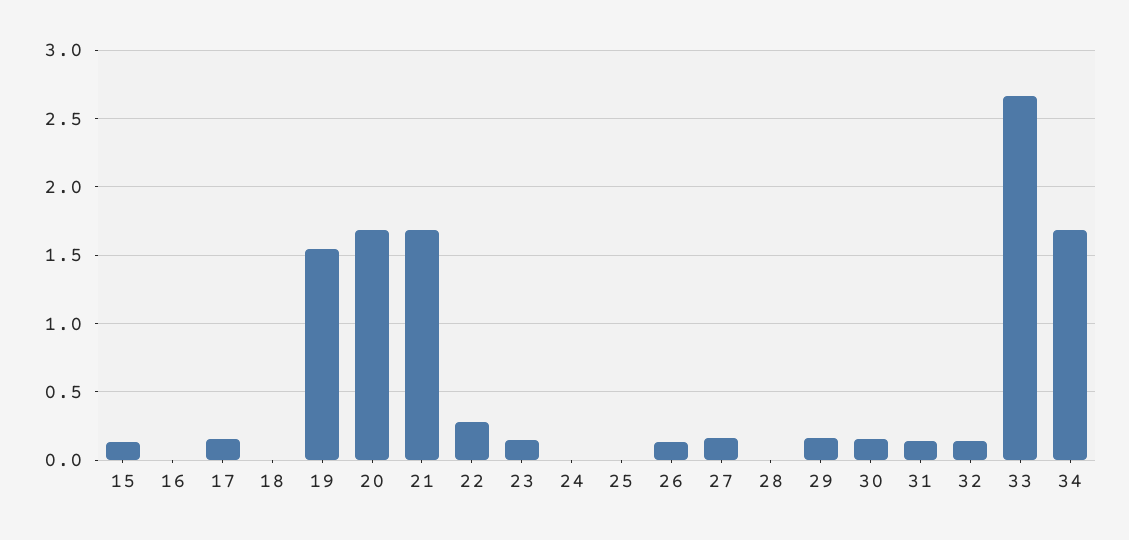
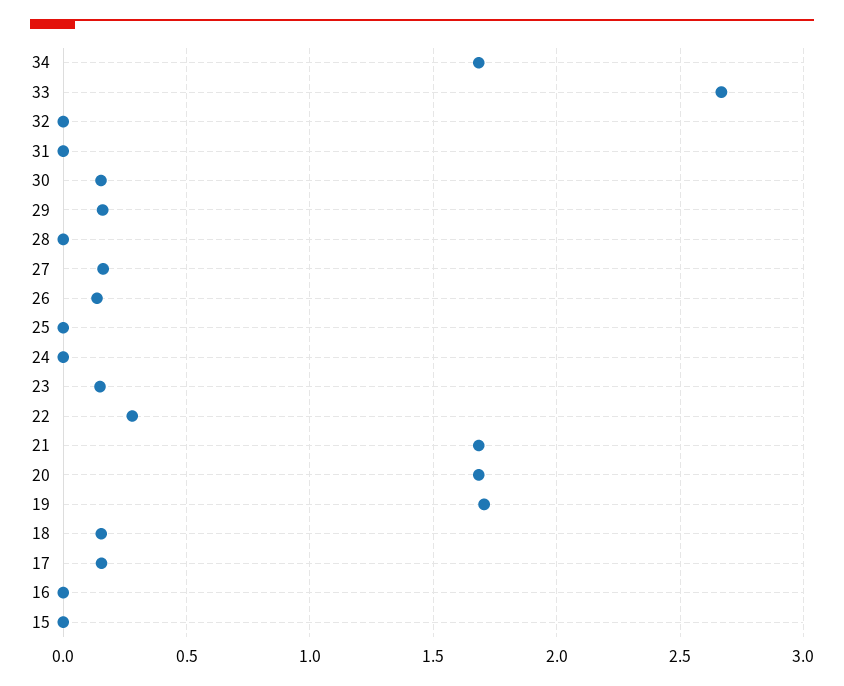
15: 0.15 -> 0
18: 0 -> 0.15
19: 1.55 -> 1.7
31: 0.15 -> 0
32: 0.15 -> 0

